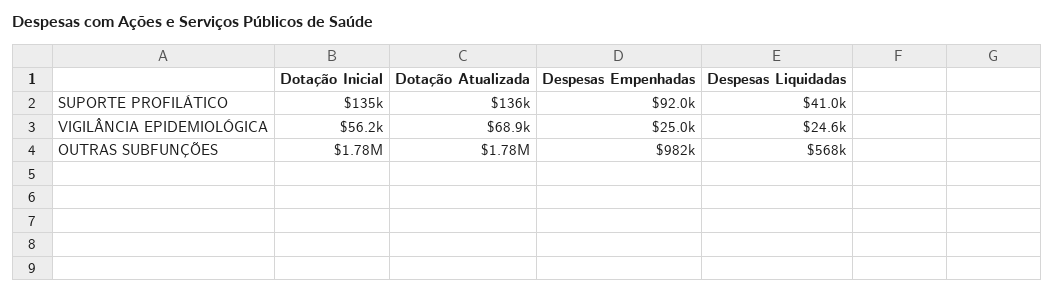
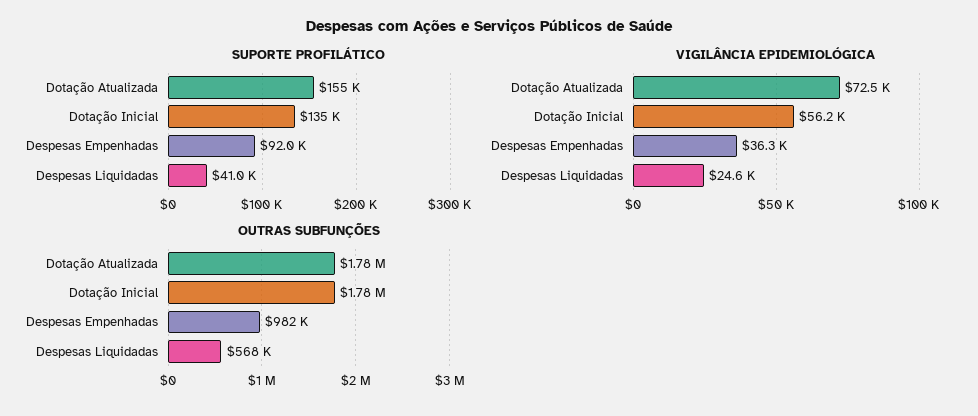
SUPORTE PROFILÁTICO, Dotação Atualizada: 136000 -> 155000
VIGILÂNCIA EPIDEMIOLÓGICA, Dotação Atualizada: 68900 -> 72500
VIGILÂNCIA EPIDEMIOLÓGICA, Despesas Empenhadas: 25000 -> 36300

